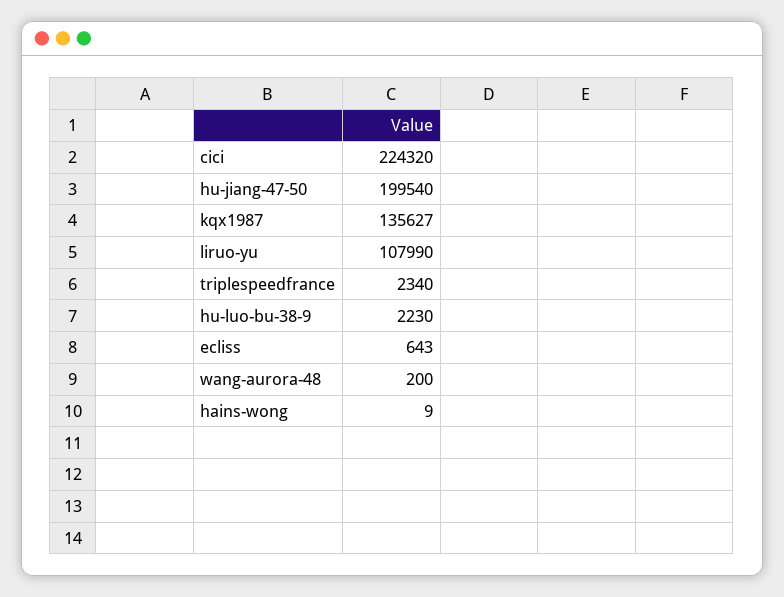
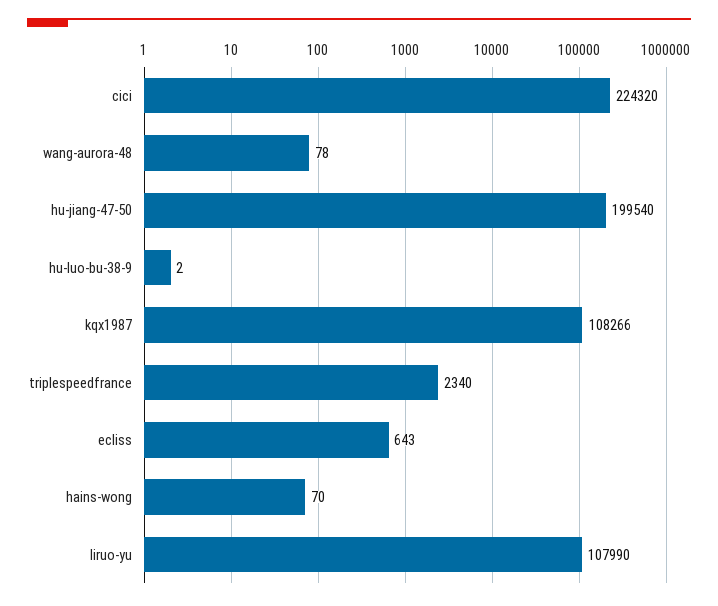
kqx1987: 135627 -> 108266
hu-luo-bu-38-9: 2230 -> 2
wang-aurora-48: 200 -> 78
hains-wong: 9 -> 70

